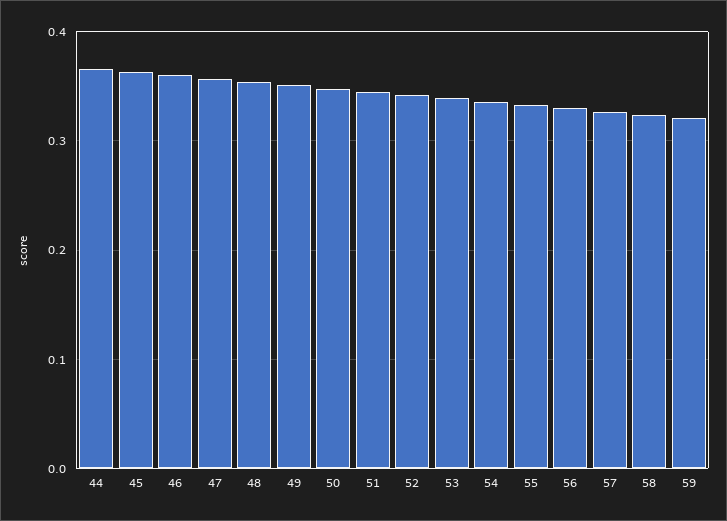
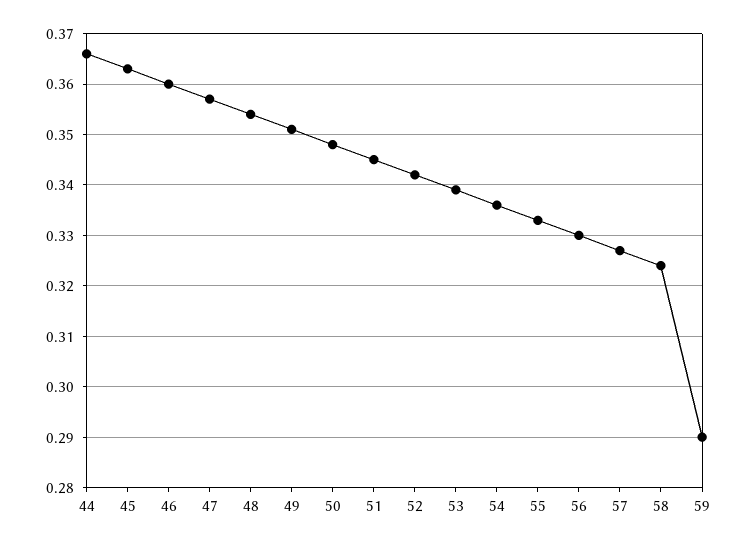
59: 0.32 -> 0.29

